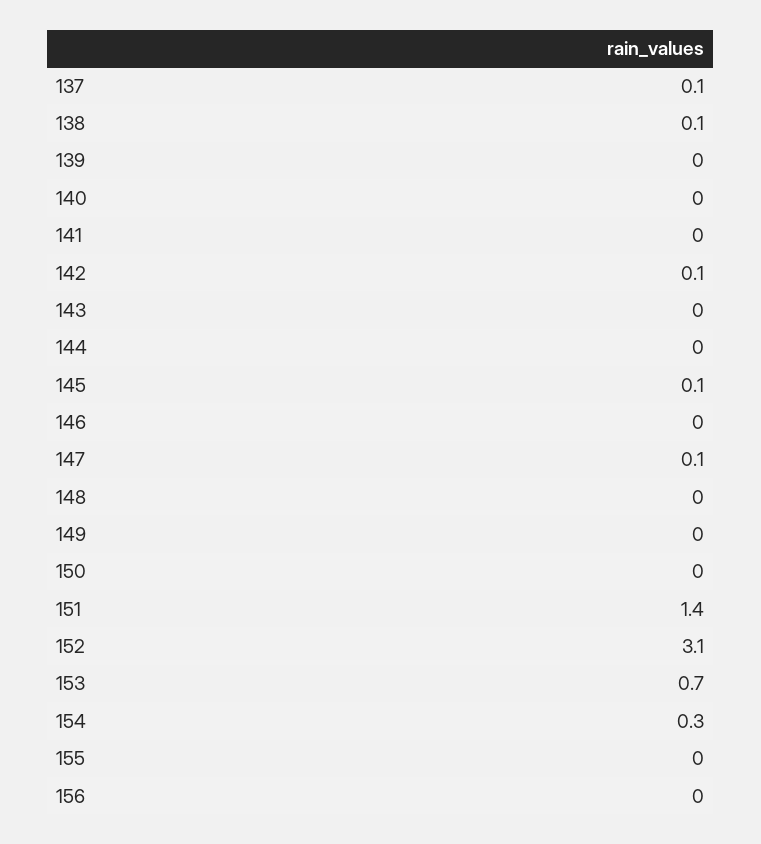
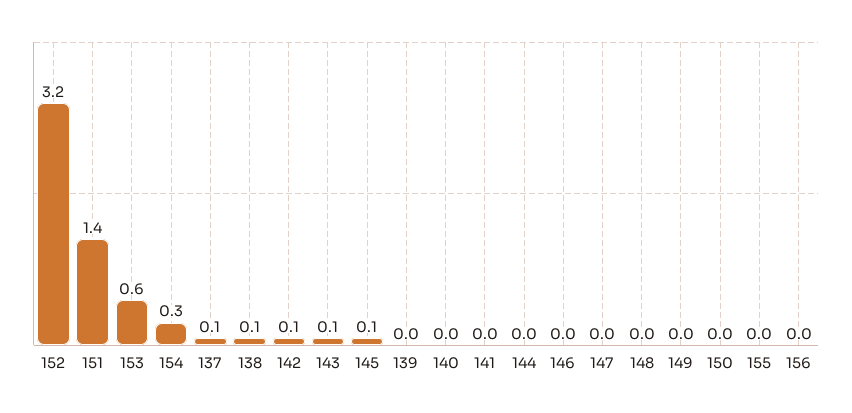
143: 0 -> 0.1
147: 0.1 -> 0
152: 3.1 -> 3.2
153: 0.7 -> 0.6

